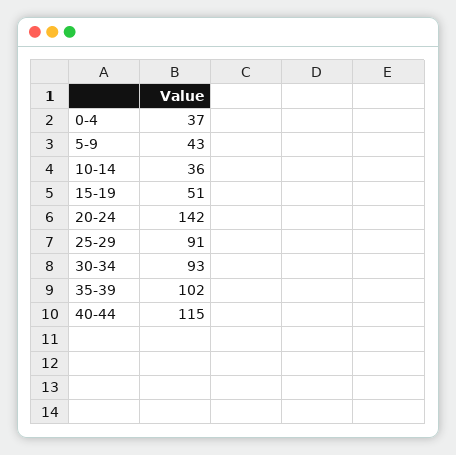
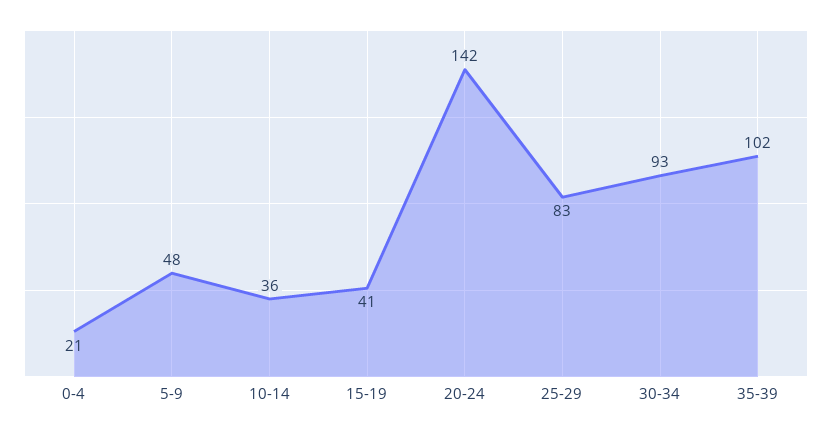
0-4: 37 -> 21
5-9: 43 -> 48
15-19: 51 -> 41
25-29: 91 -> 83
40-44: 115 -> none

